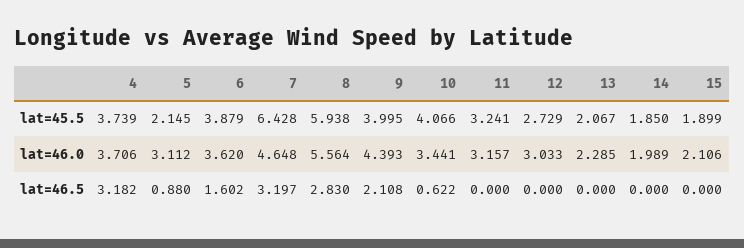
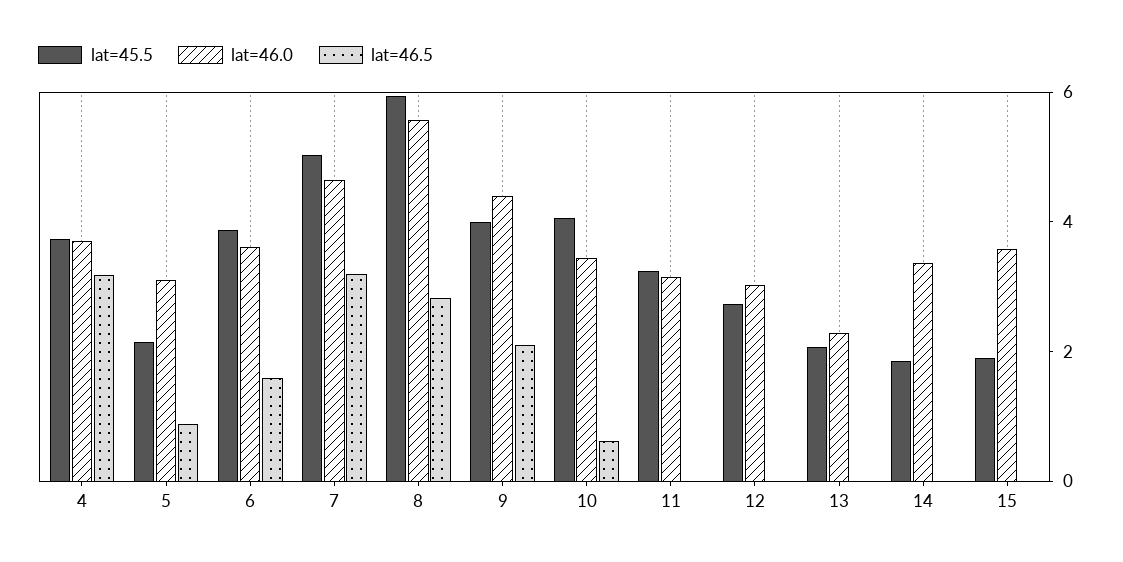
lat=45.5, 7: 6.428 -> 5
lat=46.0, 14: 1.989 -> 3.5
lat=46.0, 15: 2.106 -> 3.5

